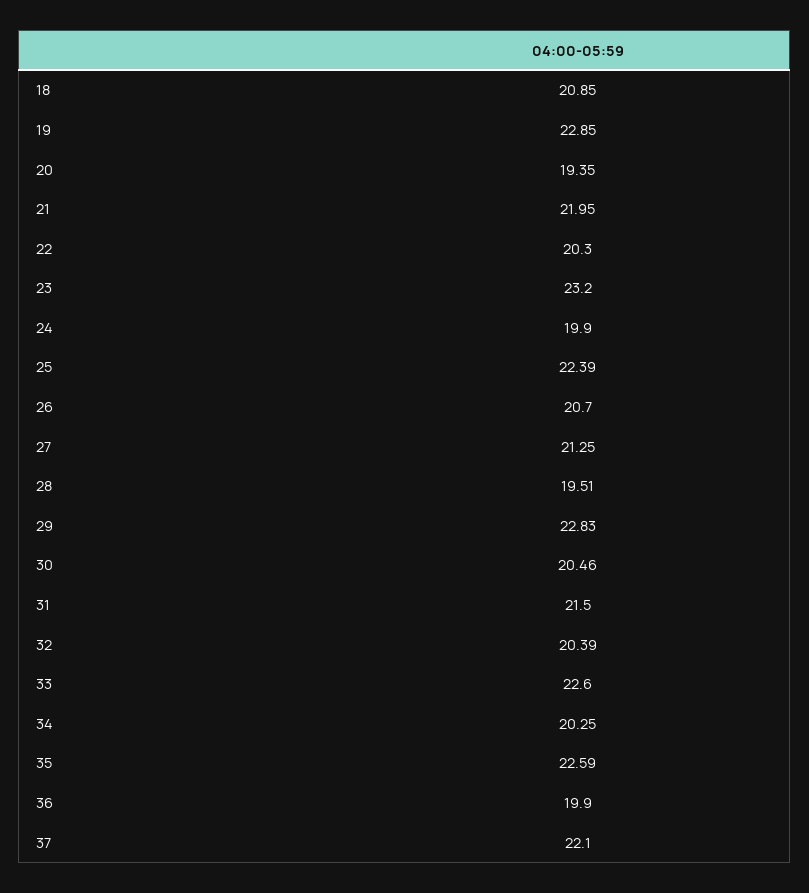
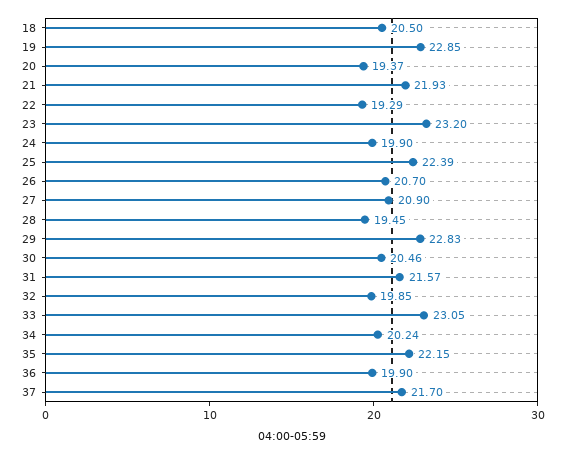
18: 20.85 -> 20.5
20: 19.35 -> 19.37
21: 21.95 -> 21.93
22: 20.3 -> 19.29
27: 21.25 -> 20.9
28: 19.51 -> 19.45
31: 21.5 -> 21.57
32: 20.39 -> 19.85
33: 22.6 -> 23.05
34: 20.25 -> 20.24
35: 22.59 -> 22.15
37: 22.1 -> 21.7

